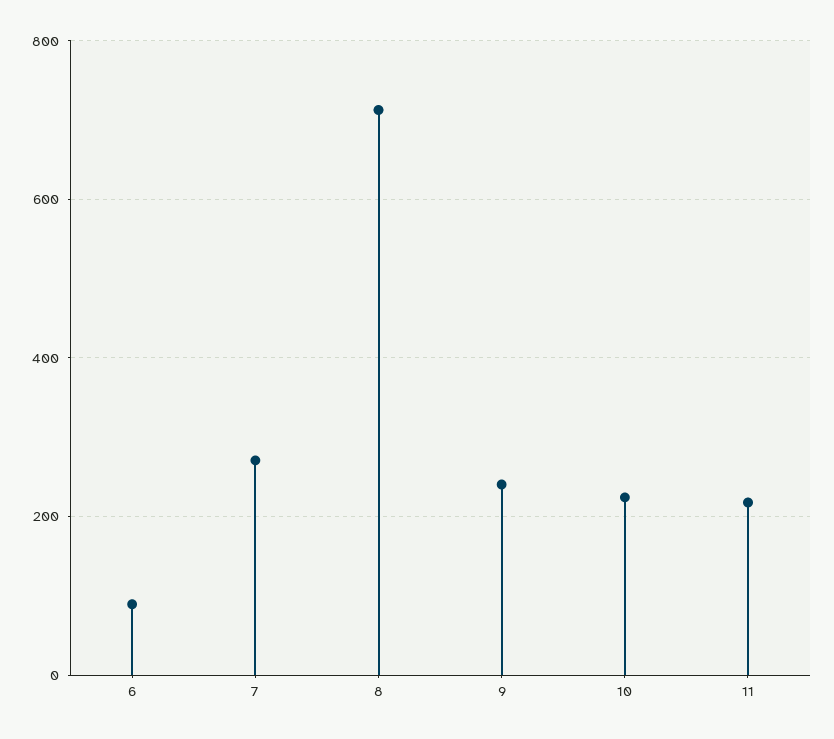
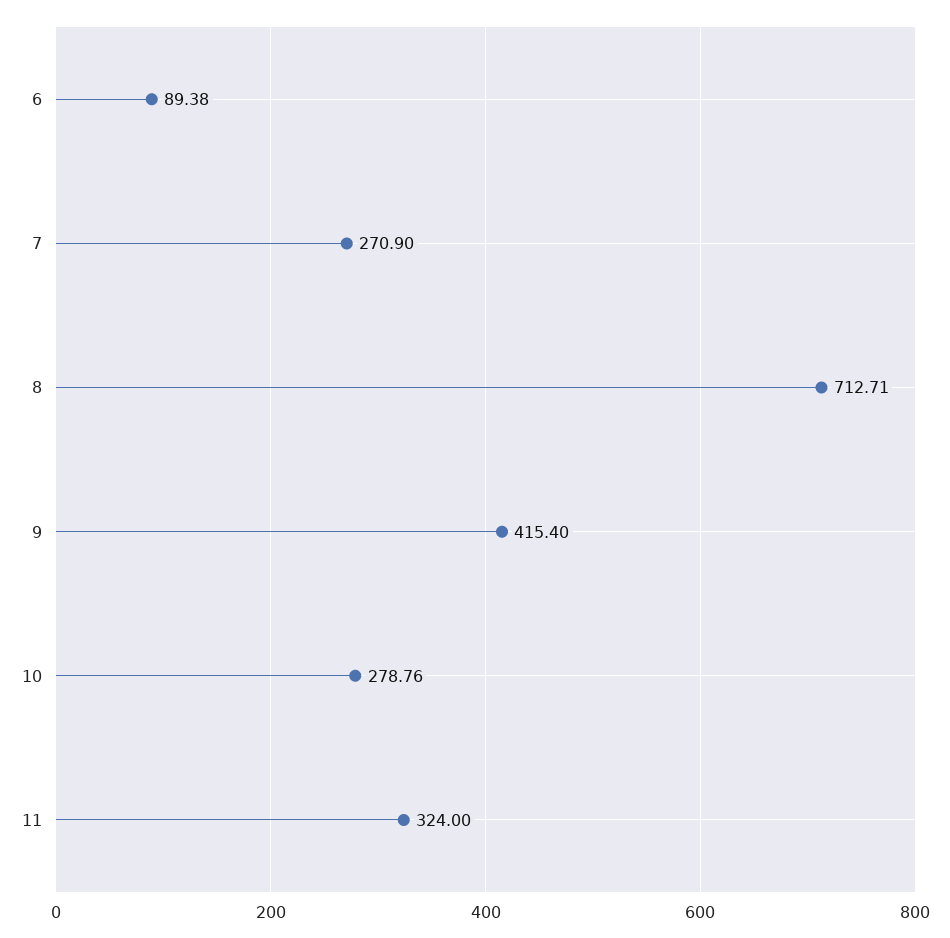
9: 240 -> 415.4
10: 220 -> 278.76
11: 220 -> 324

